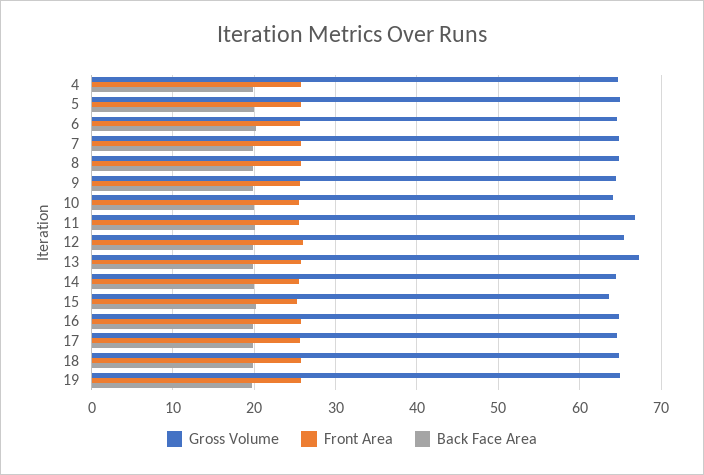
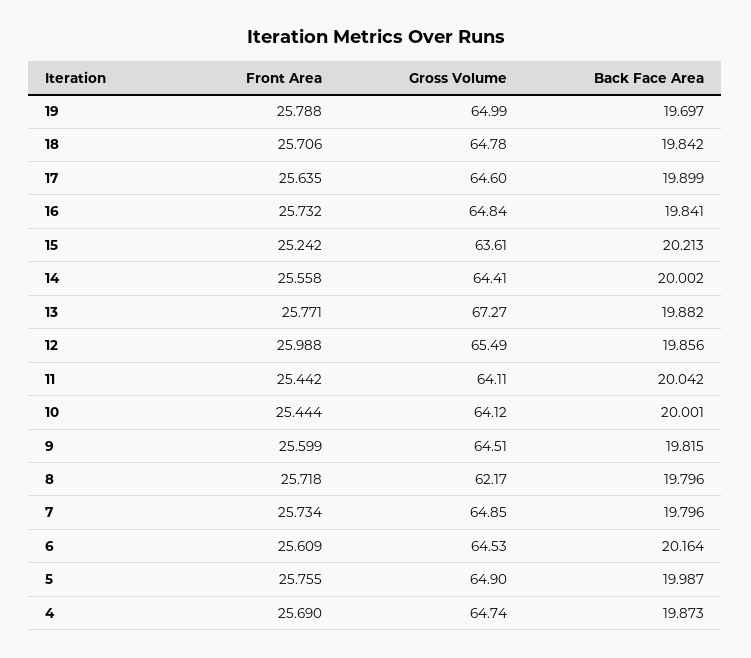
Gross Volume, 8: 65 -> 62.17
Gross Volume, 11: 67 -> 64.11

